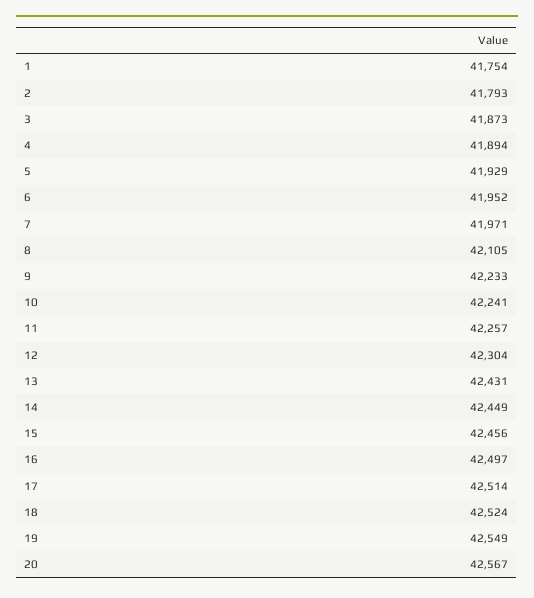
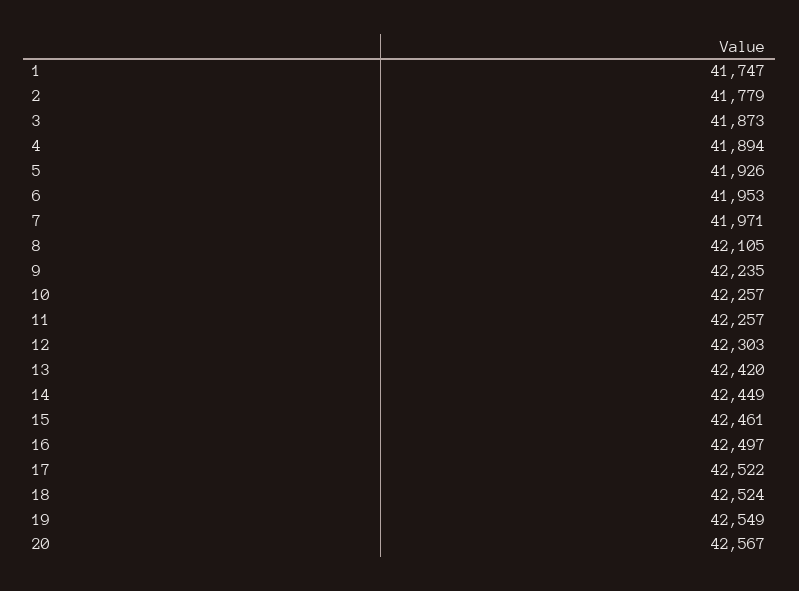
1: 41754 -> 41747
2: 41793 -> 41779
5: 41929 -> 41926
6: 41952 -> 41953
9: 42233 -> 42235
10: 42241 -> 42257
12: 42304 -> 42303
13: 42431 -> 42420
15: 42456 -> 42461
17: 42514 -> 42522

